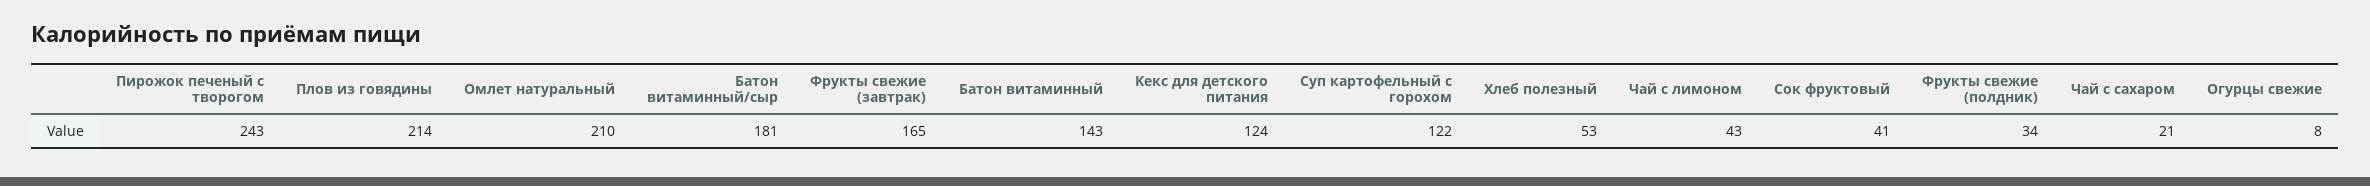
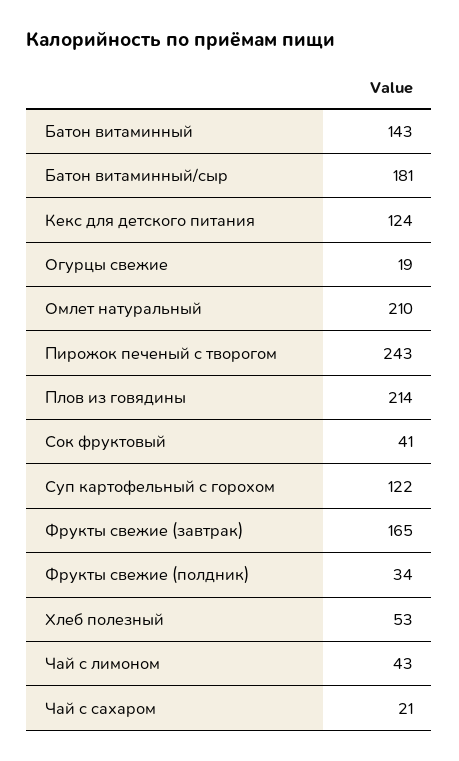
Огурцы свежие: 8 -> 19

